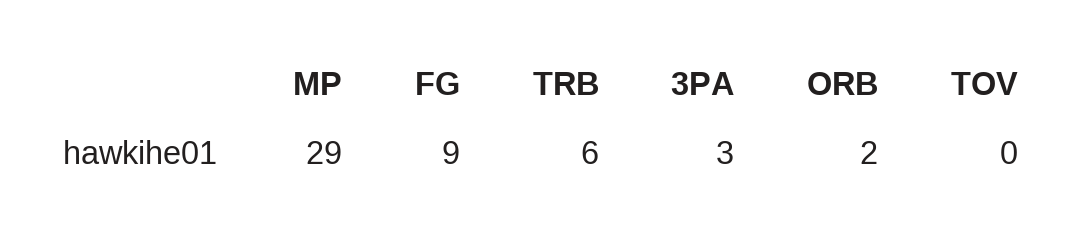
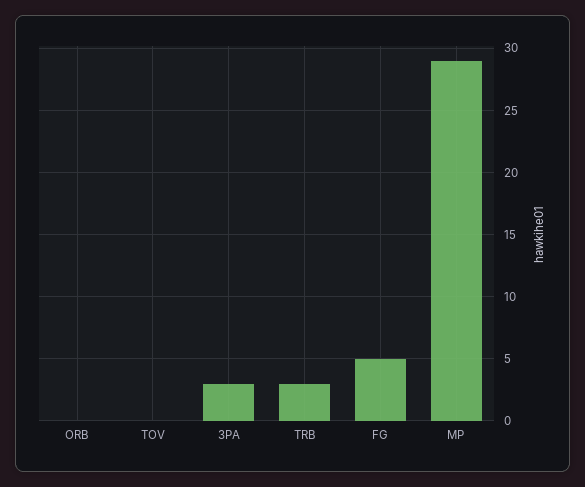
FG: 9 -> 5
TRB: 6 -> 3
ORB: 2 -> 0

